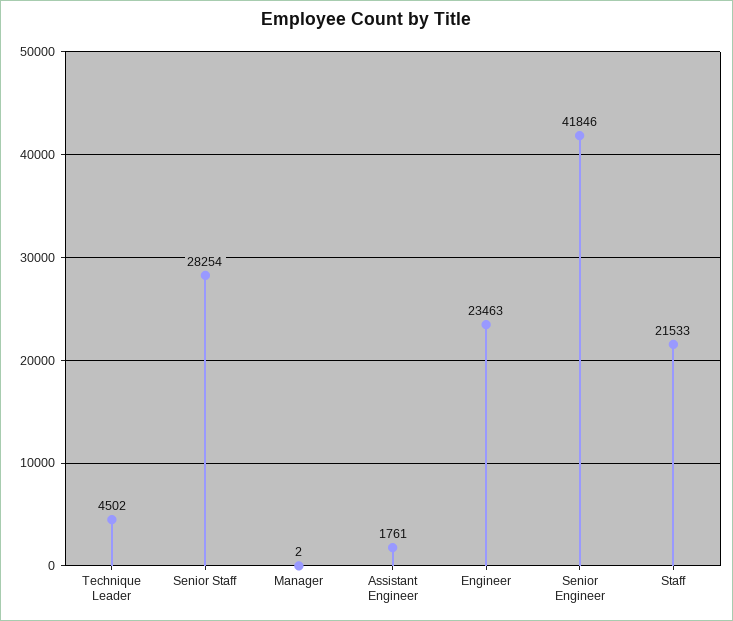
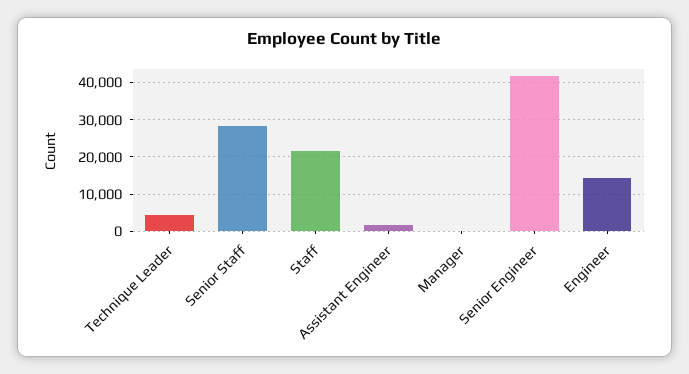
Engineer: 23463 -> 14000

